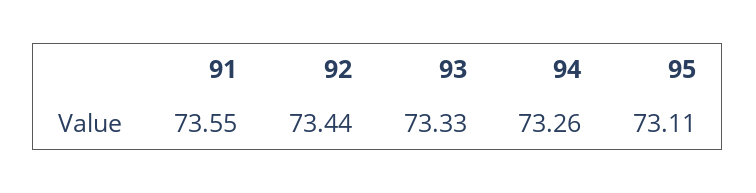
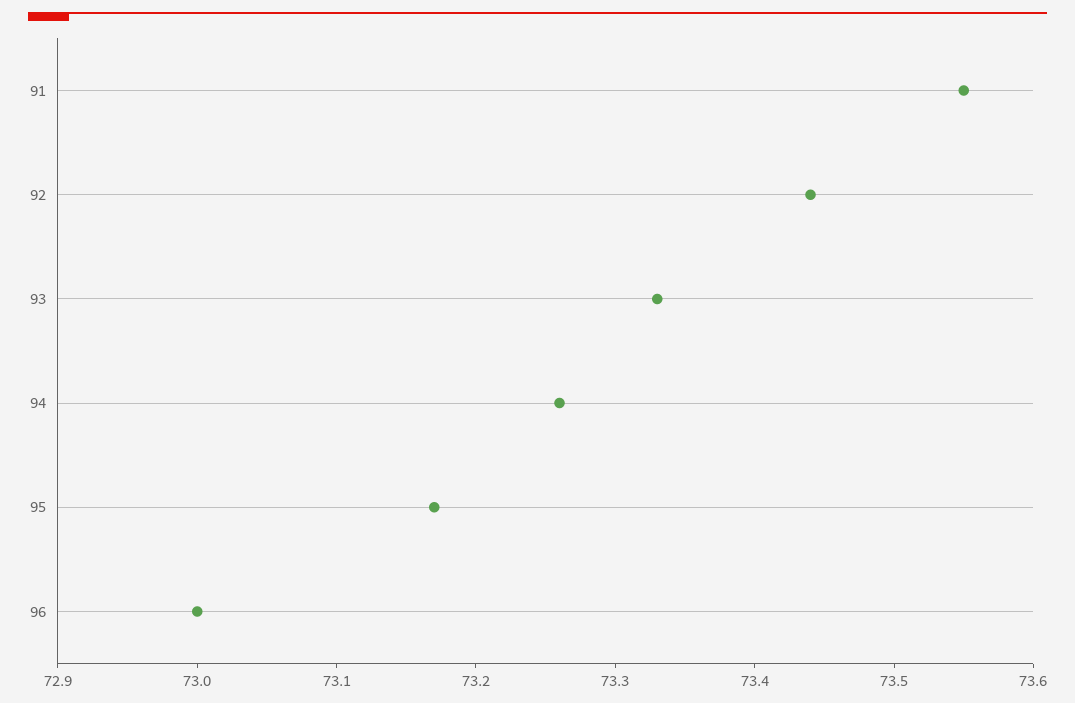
95: 73.11 -> 73.17
96: none -> 73

